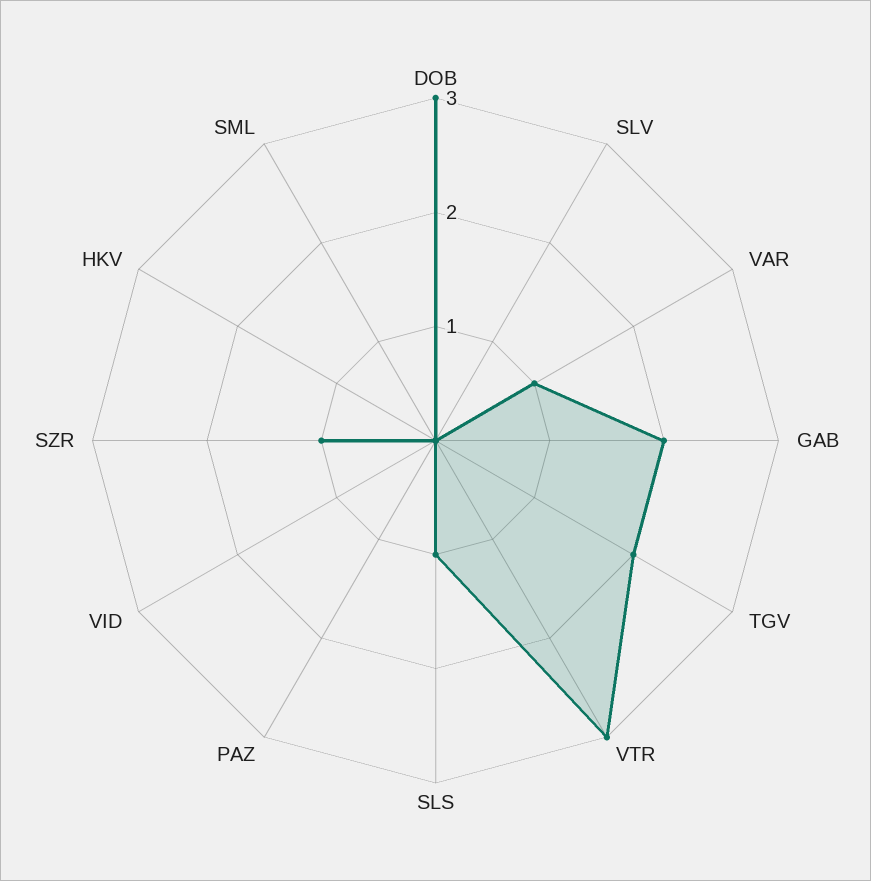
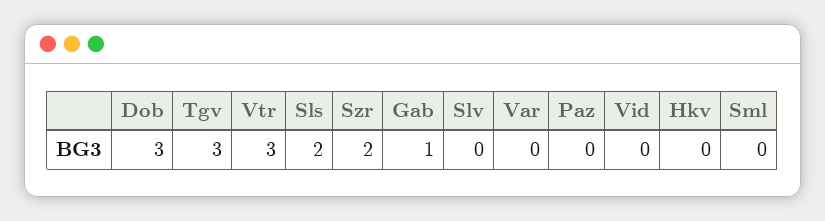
VAR: 1 -> 0
GAB: 2 -> 1
TGV: 2 -> 3
SLS: 1 -> 2
SZR: 1 -> 2

